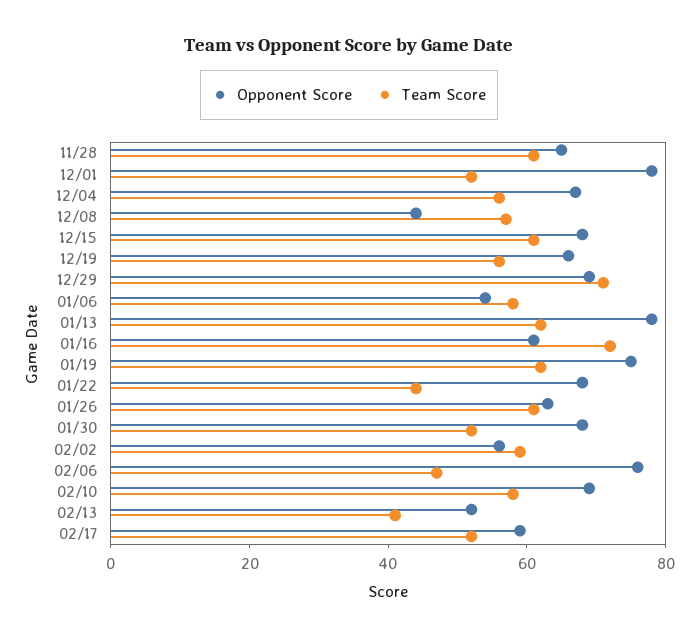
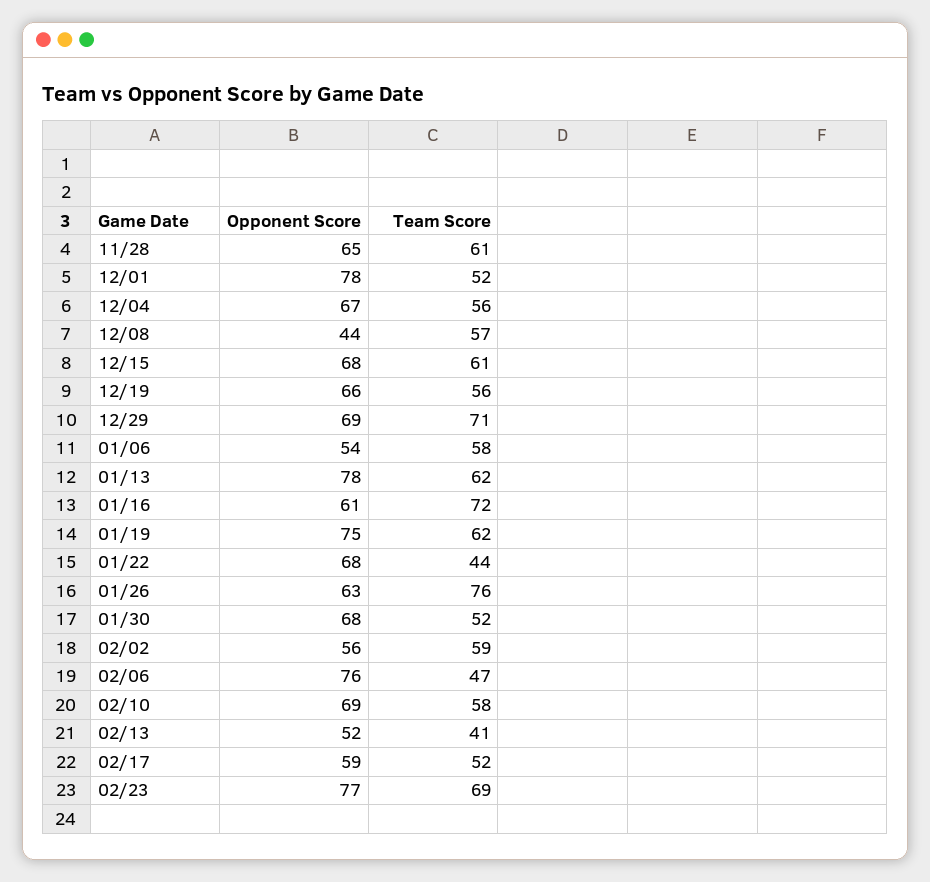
Team Score, 01/26: 60 -> 76
Opponent Score, 02/23: none -> 77
Team Score, 02/23: none -> 69

